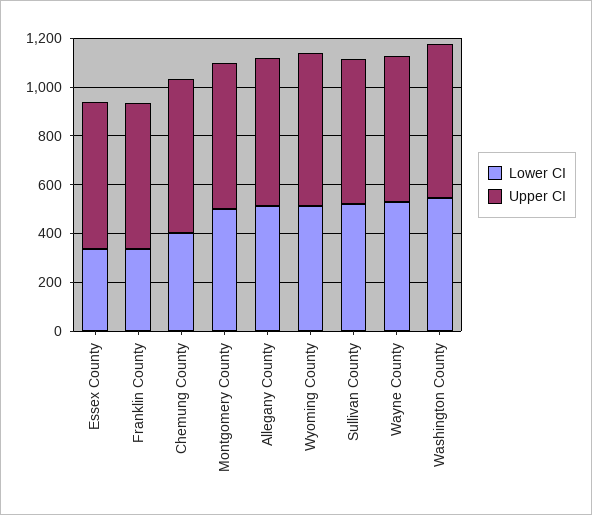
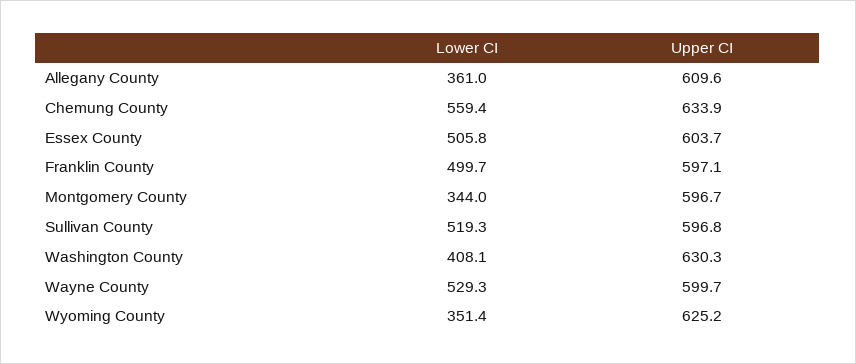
Lower CI, Essex County: 350 -> 505.8
Lower CI, Franklin County: 350 -> 499.7
Lower CI, Chemung County: 400 -> 559.4
Lower CI, Montgomery County: 500 -> 344
Lower CI, Allegany County: 500 -> 361
Lower CI, Wyoming County: 500 -> 351.4
Lower CI, Washington County: 550 -> 408.1

